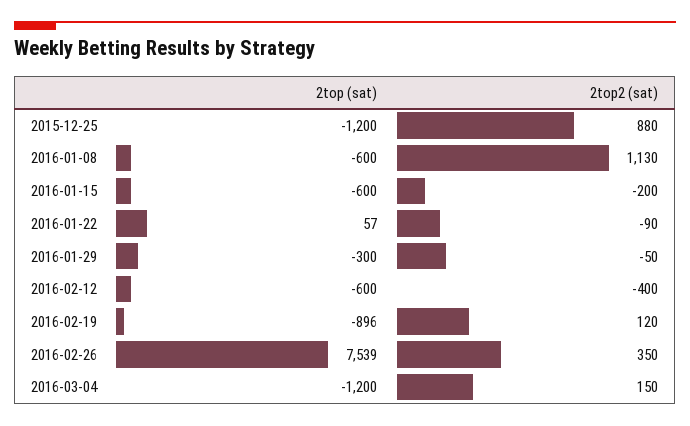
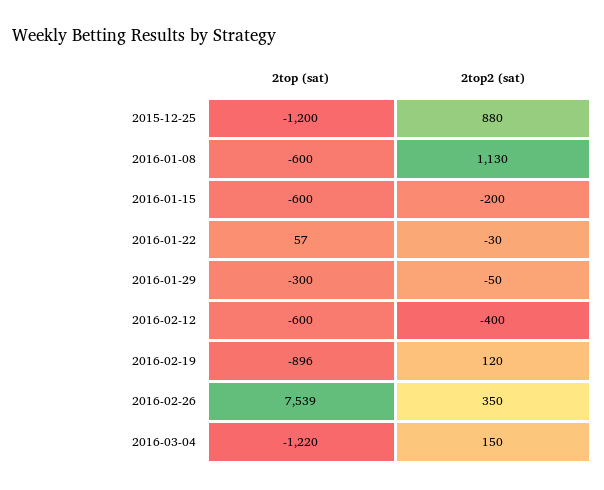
2top2 (sat), 2016-01-22: -90 -> -30
2top (sat), 2016-03-04: -1200 -> -1220

